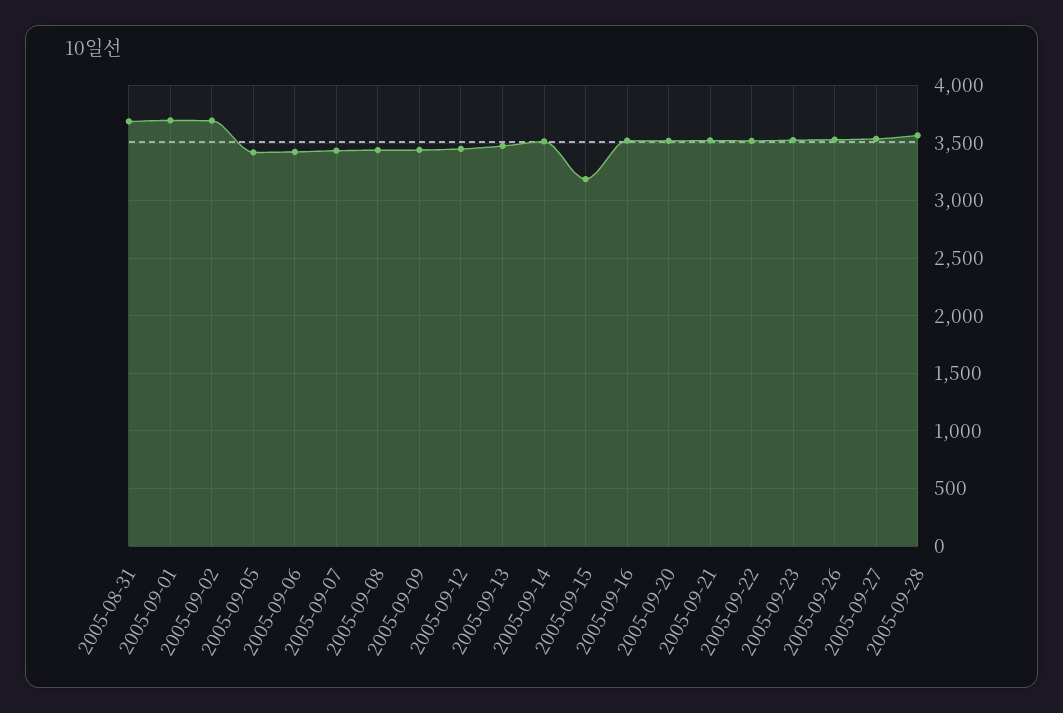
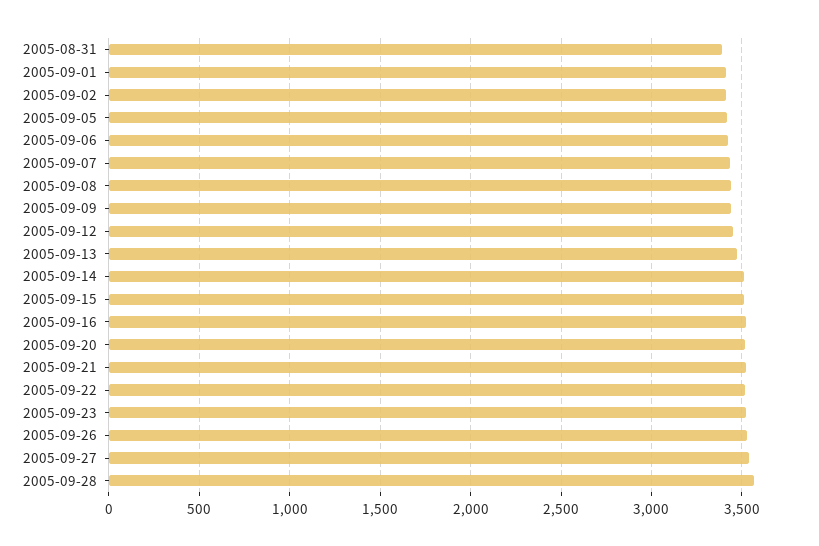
2005-08-31: 3700 -> 3400
2005-09-01: 3700 -> 3400
2005-09-02: 3700 -> 3400
2005-09-15: 3200 -> 3500

